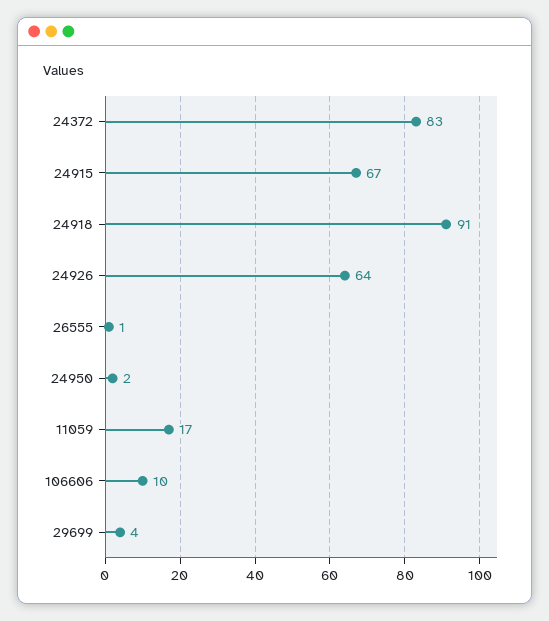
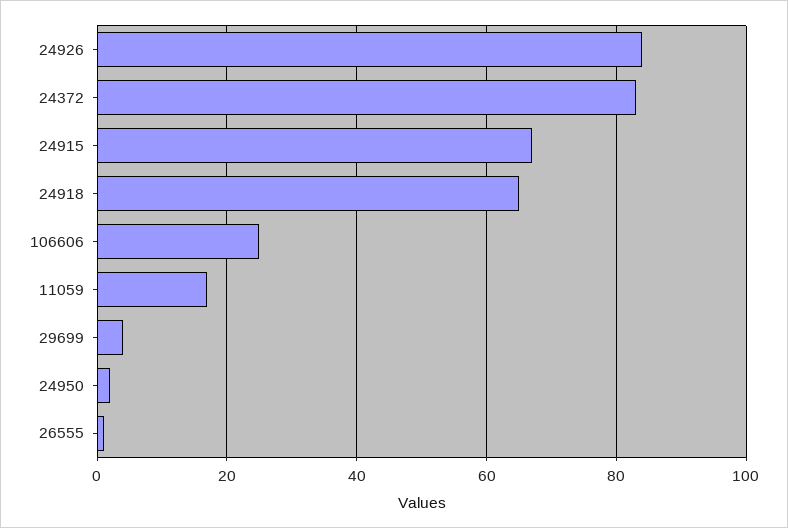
24918: 91 -> 65
24926: 64 -> 85
106606: 10 -> 25

